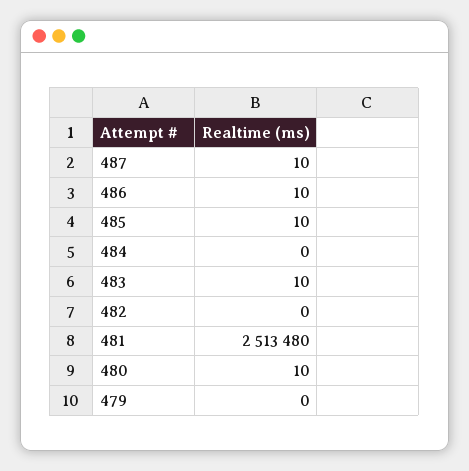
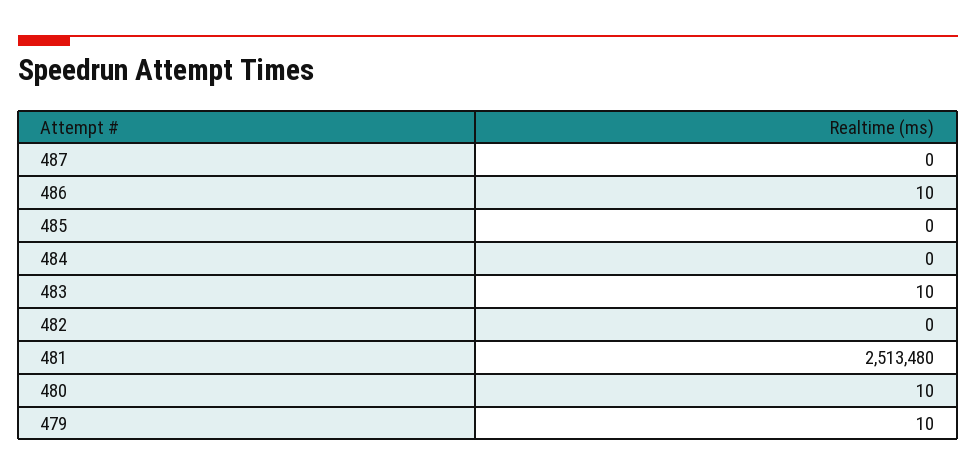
487: 10 -> 0
485: 10 -> 0
479: 0 -> 10

